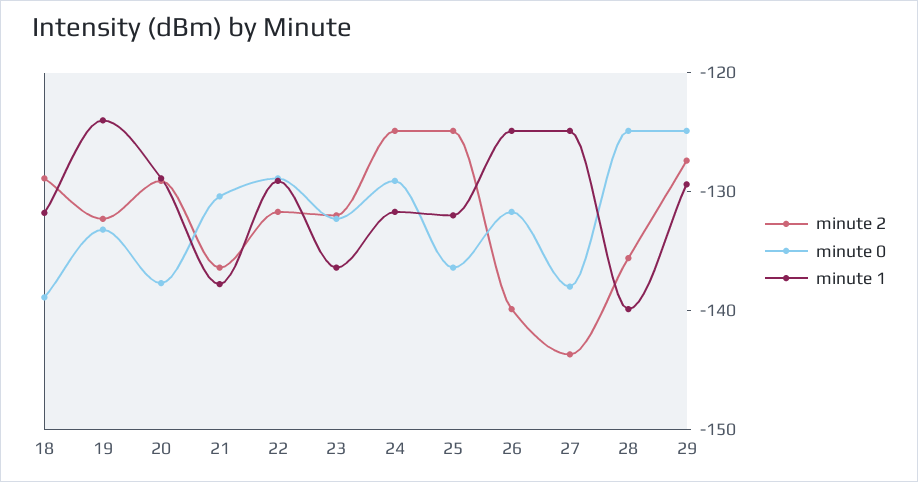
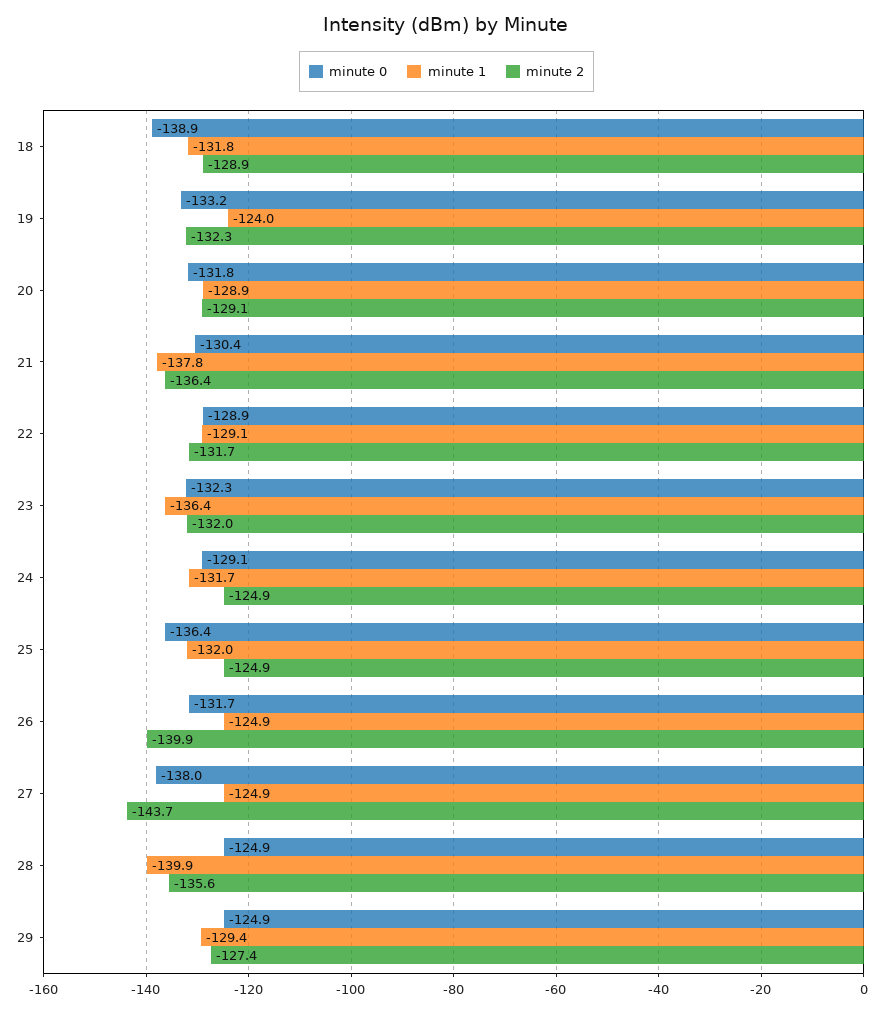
minute 0, 20: -138 -> -131.8

